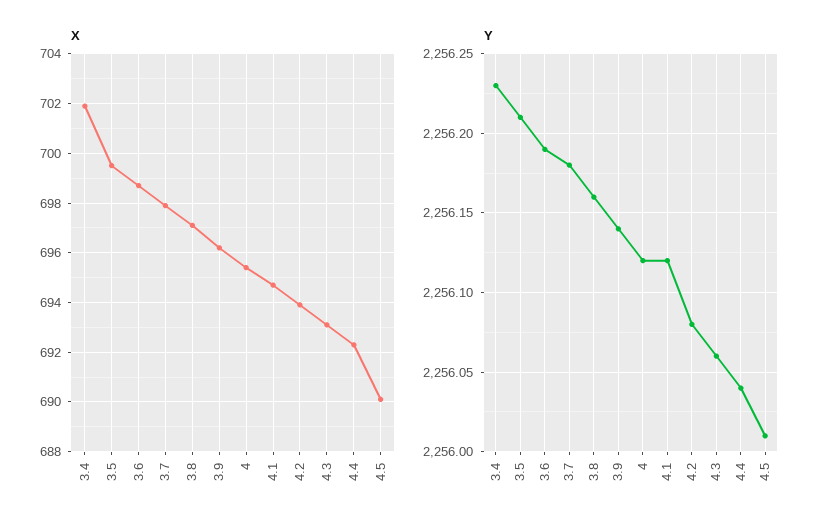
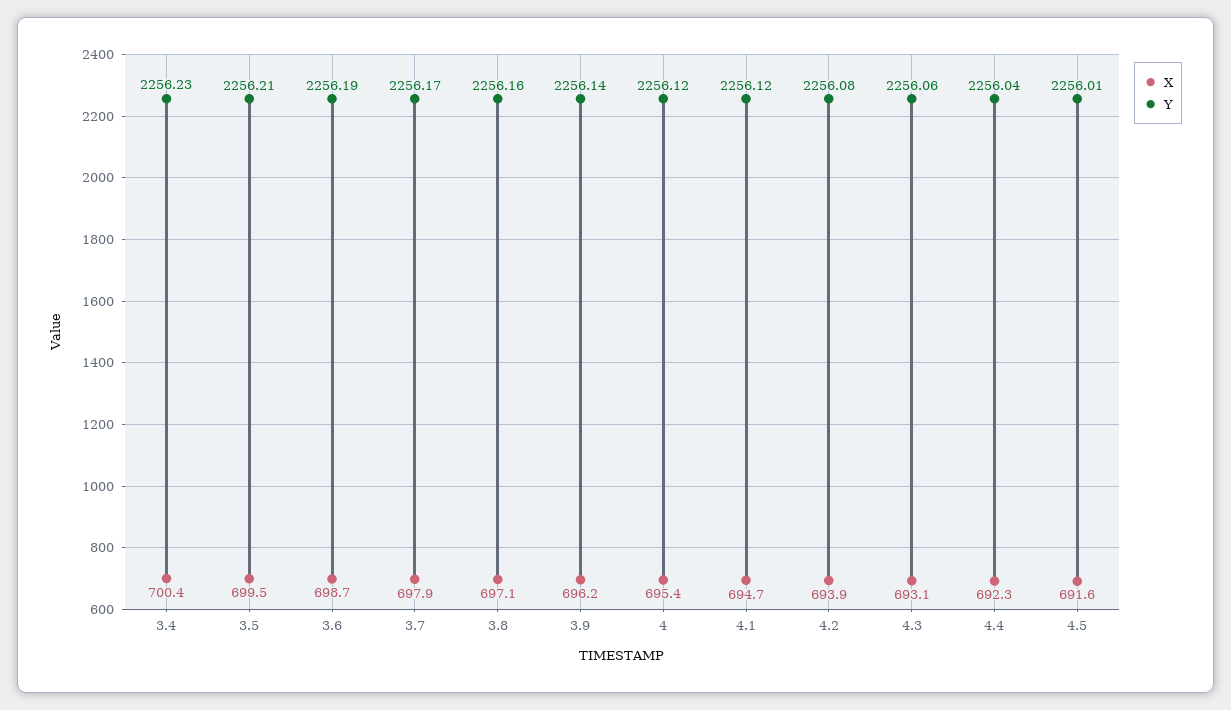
X, 3.4: 702 -> 700.4
X, 4.5: 690 -> 691.6
Y, 3.7: 2256.18 -> 2256.17

